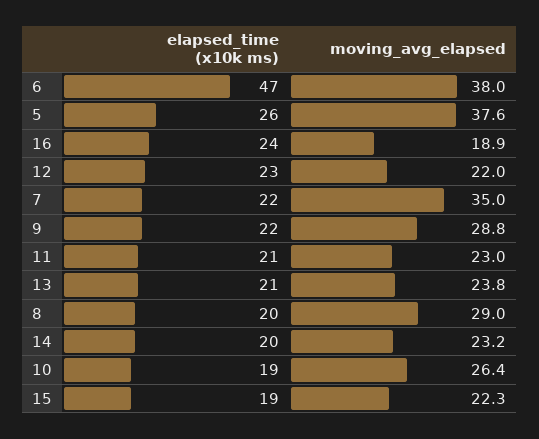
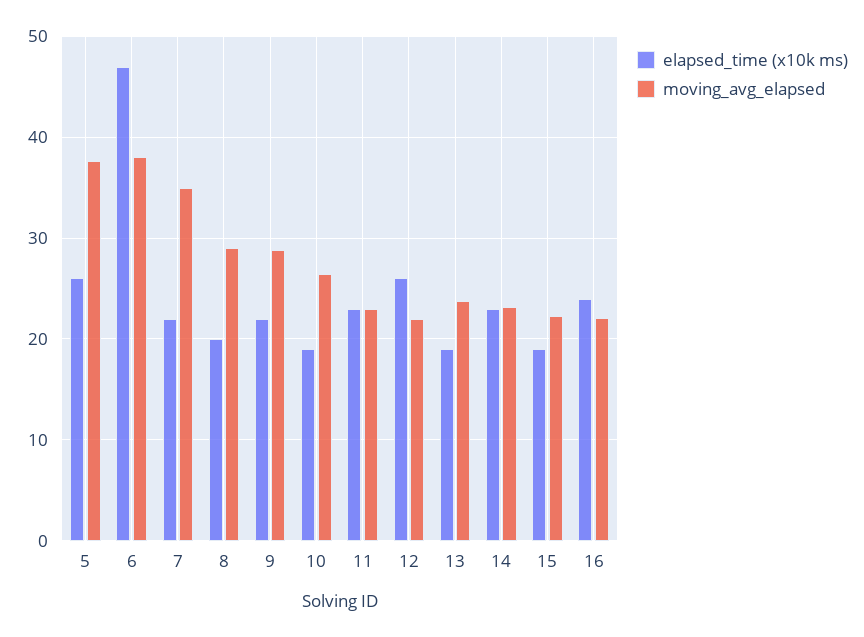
moving_avg_elapsed, 16: 18.9 -> 22
elapsed_time (x10k ms), 12: 23 -> 26
elapsed_time (x10k ms), 11: 21 -> 23
elapsed_time (x10k ms), 13: 21 -> 19
elapsed_time (x10k ms), 14: 20 -> 23

